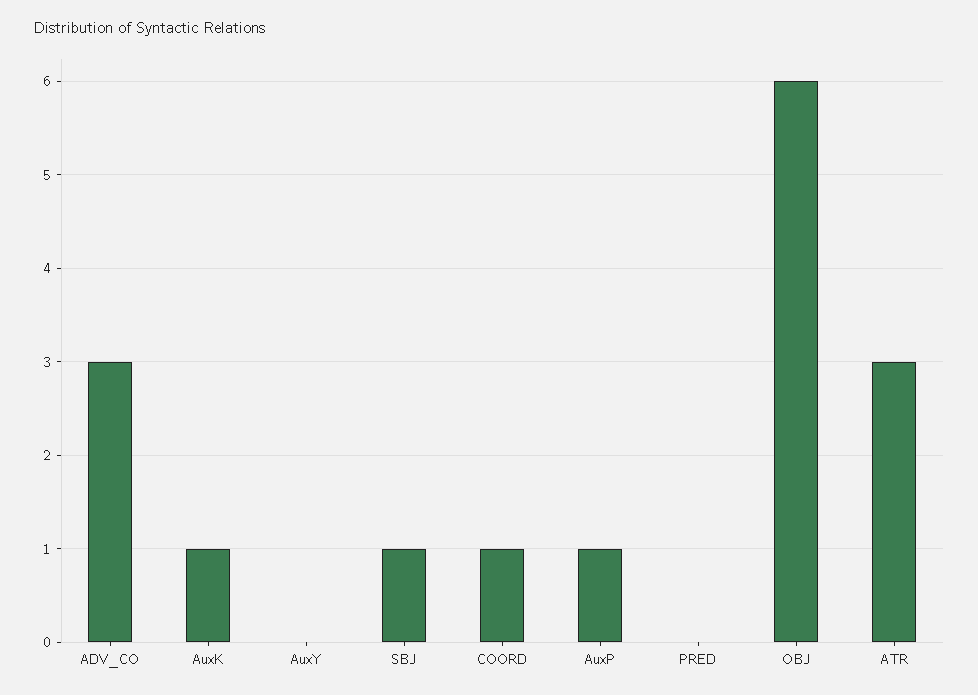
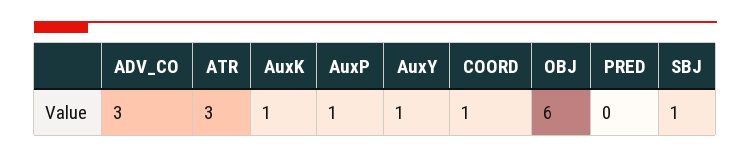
AuxY: 0 -> 1

